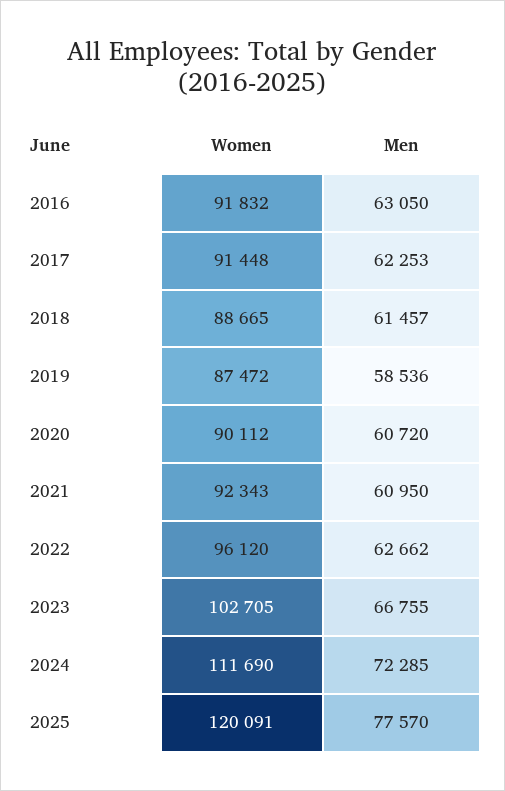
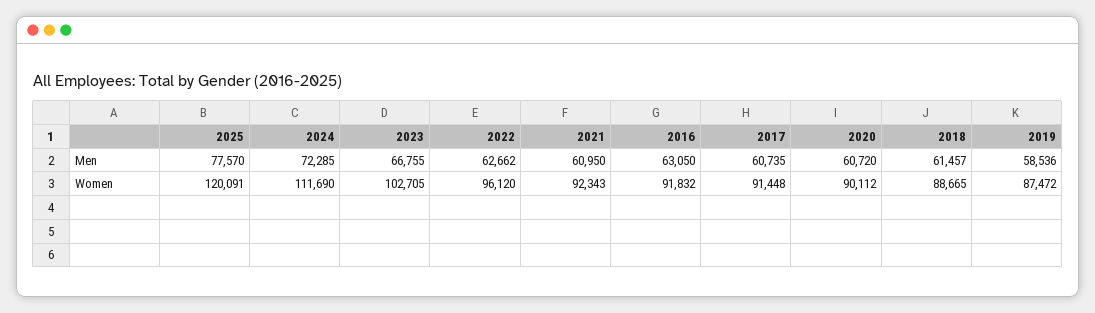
Men, 2017: 62253 -> 60735

